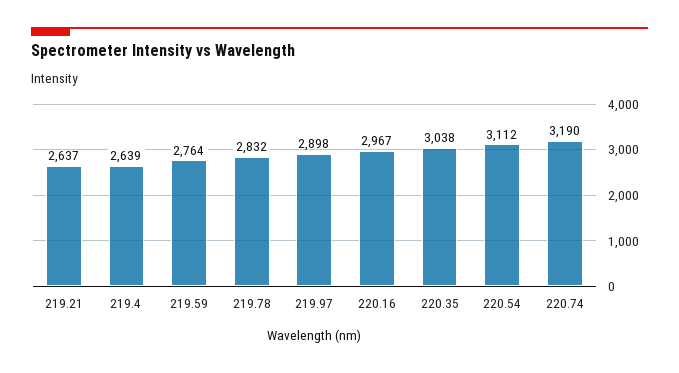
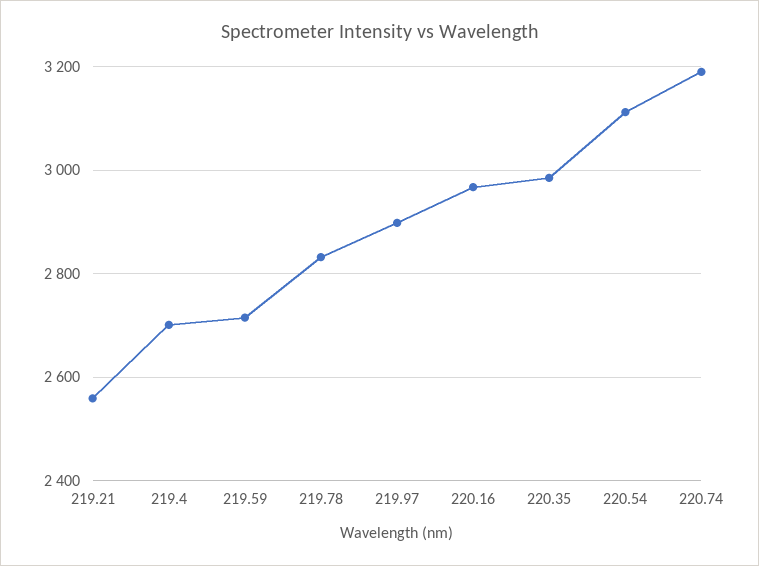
219.21: 2637 -> 2560
219.4: 2639 -> 2700
219.59: 2764 -> 2720
220.35: 3038 -> 2980

